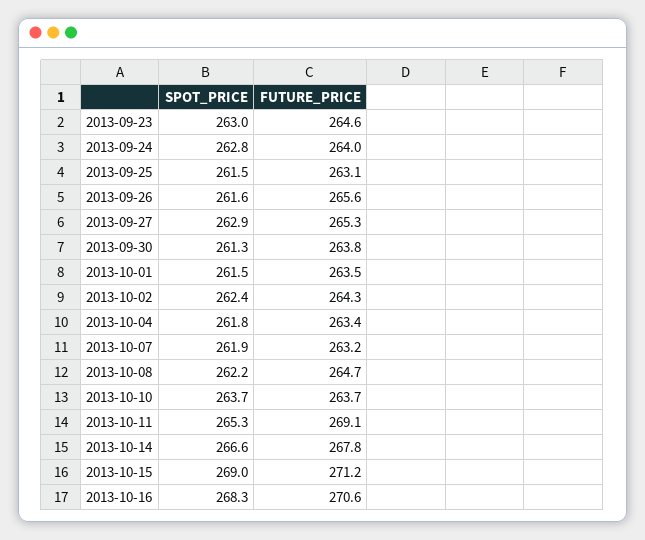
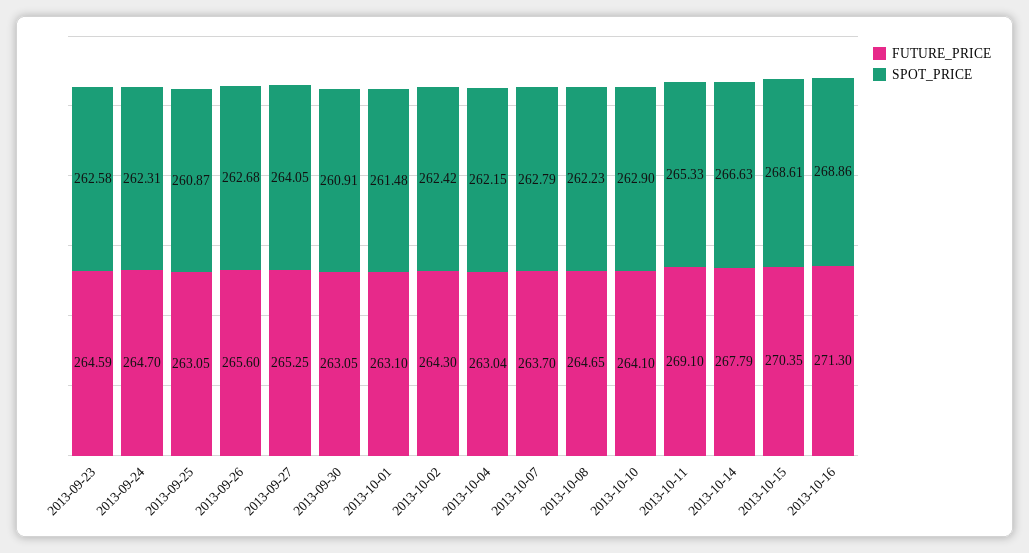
SPOT_PRICE, 2013-09-23: 263 -> 262.58
SPOT_PRICE, 2013-09-24: 262.8 -> 262.31
FUTURE_PRICE, 2013-09-24: 264 -> 264.7
SPOT_PRICE, 2013-09-25: 261.5 -> 260.87
SPOT_PRICE, 2013-09-26: 261.6 -> 262.68
SPOT_PRICE, 2013-09-27: 262.9 -> 264.05
SPOT_PRICE, 2013-09-30: 261.3 -> 260.91
FUTURE_PRICE, 2013-09-30: 263.8 -> 263.05
FUTURE_PRICE, 2013-10-01: 263.5 -> 263.1
SPOT_PRICE, 2013-10-04: 261.8 -> 262.15
FUTURE_PRICE, 2013-10-04: 263.4 -> 263.04
SPOT_PRICE, 2013-10-07: 261.9 -> 262.79
FUTURE_PRICE, 2013-10-07: 263.2 -> 263.7
SPOT_PRICE, 2013-10-10: 263.7 -> 262.9
FUTURE_PRICE, 2013-10-10: 263.7 -> 264.1
SPOT_PRICE, 2013-10-15: 269 -> 268.61
FUTURE_PRICE, 2013-10-15: 271.2 -> 270.35
SPOT_PRICE, 2013-10-16: 268.3 -> 268.86
FUTURE_PRICE, 2013-10-16: 270.6 -> 271.3

